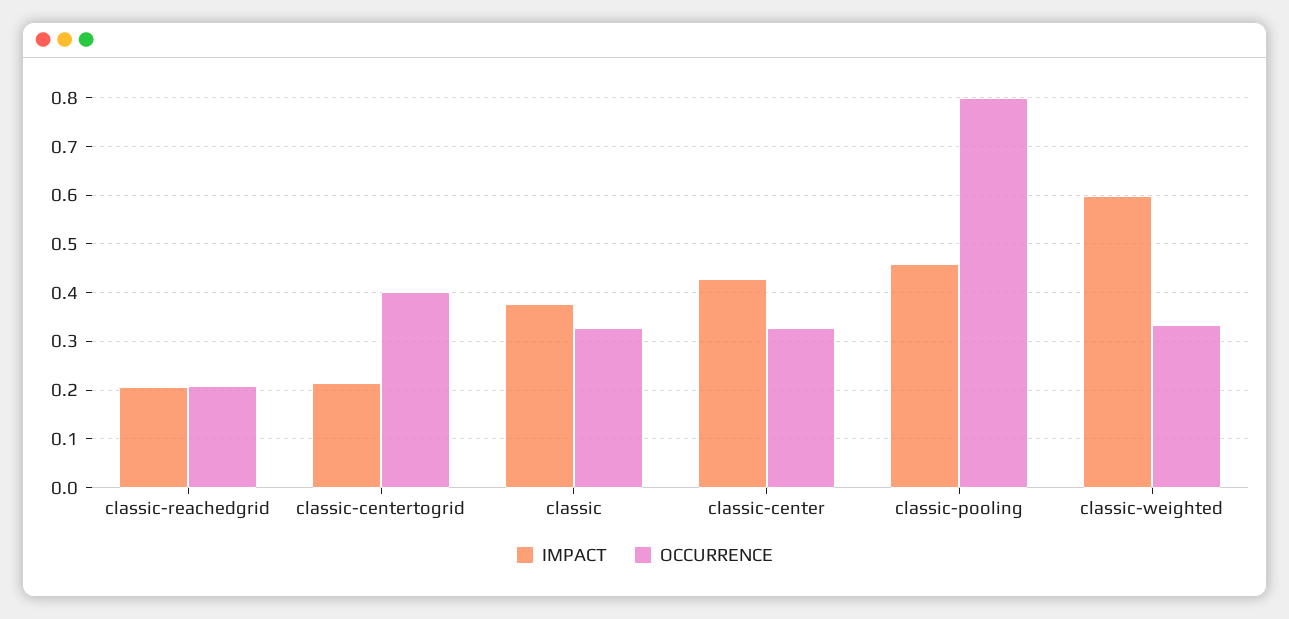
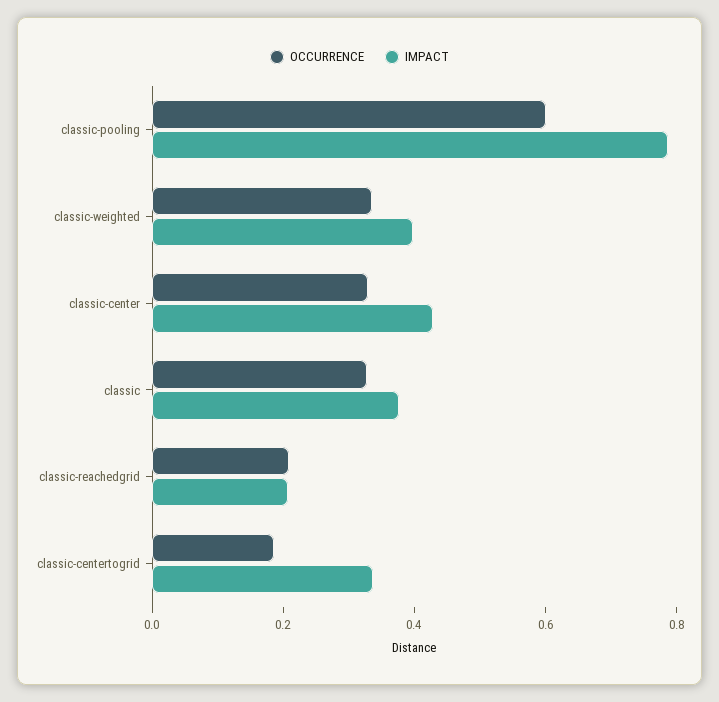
IMPACT, classic-centertogrid: 0.22 -> 0.35
OCCURRENCE, classic-centertogrid: 0.4 -> 0.2
IMPACT, classic-pooling: 0.46 -> 0.8
OCCURRENCE, classic-pooling: 0.8 -> 0.6
IMPACT, classic-weighted: 0.6 -> 0.4

